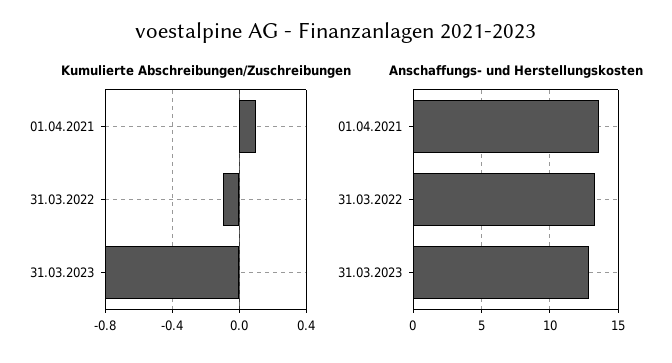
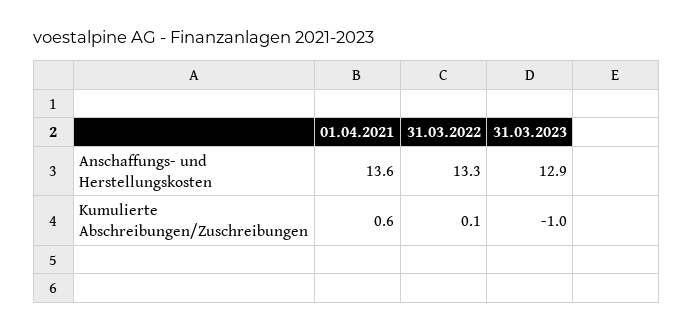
Kumulierte Abschreibungen/Zuschreibungen, 01.04.2021: 0.1 -> 0.6
Kumulierte Abschreibungen/Zuschreibungen, 31.03.2022: -0.1 -> 0.1
Kumulierte Abschreibungen/Zuschreibungen, 31.03.2023: -0.8 -> -1

